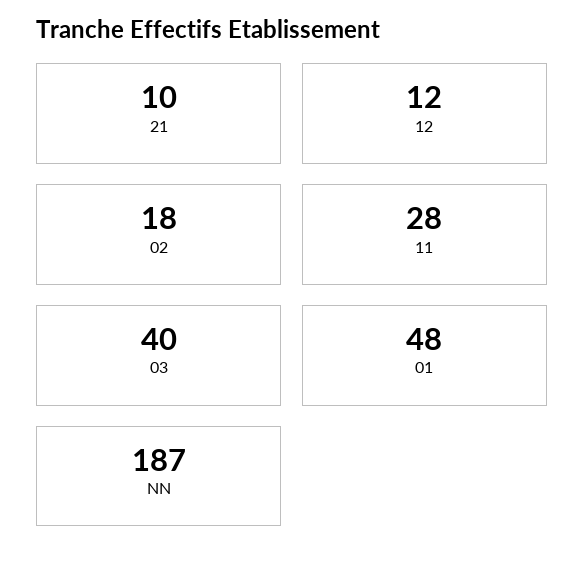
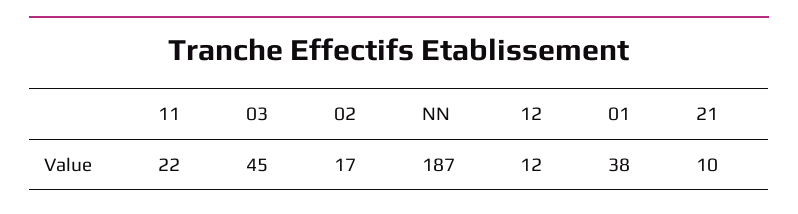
02: 18 -> 17
11: 28 -> 22
03: 40 -> 45
01: 48 -> 38

